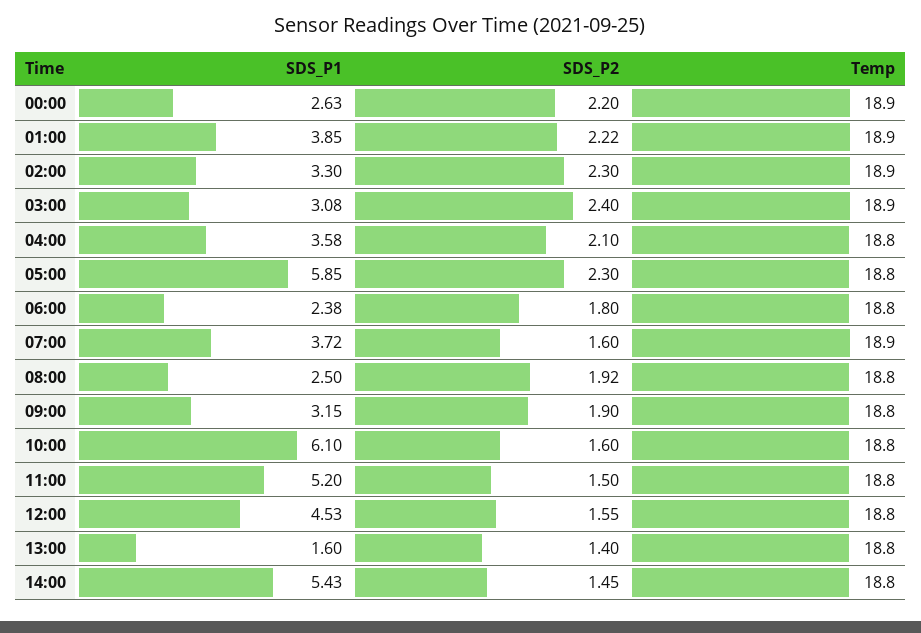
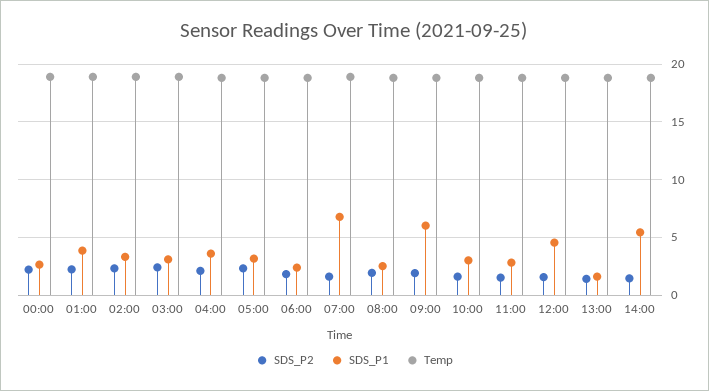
SDS_P1, 05:00: 5.85 -> 3
SDS_P1, 07:00: 3.72 -> 7
SDS_P1, 09:00: 3.15 -> 6
SDS_P1, 10:00: 6.1 -> 3
SDS_P1, 11:00: 5.2 -> 3

